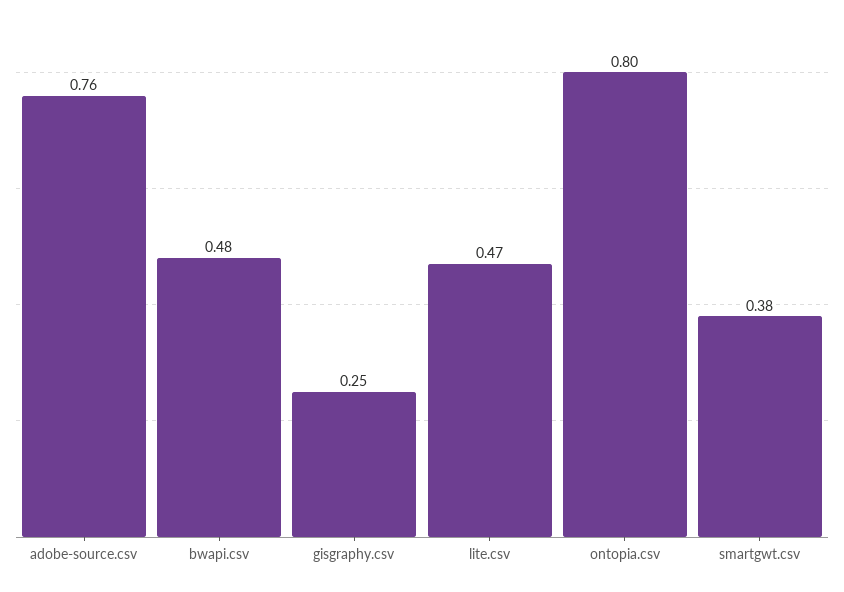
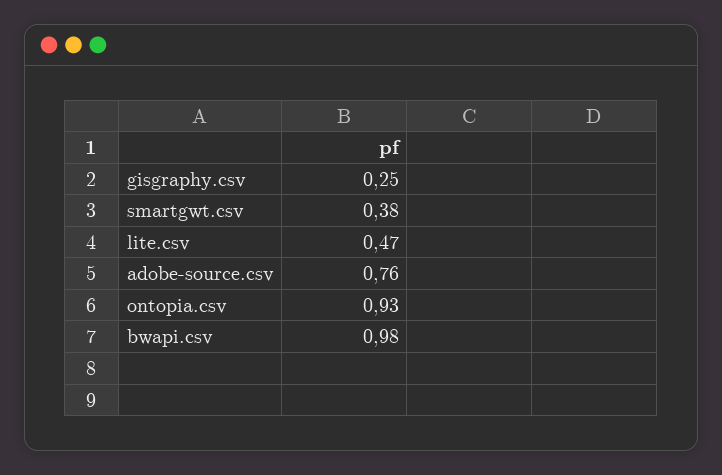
bwapi.csv: 0.48 -> 0.98
ontopia.csv: 0.8 -> 0.93

